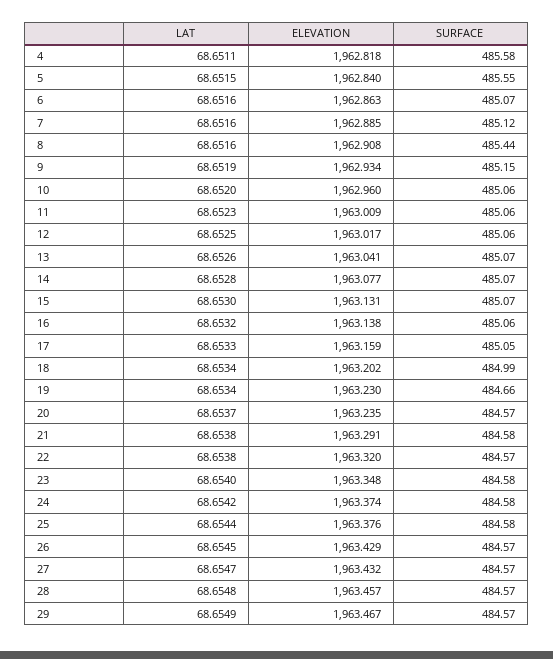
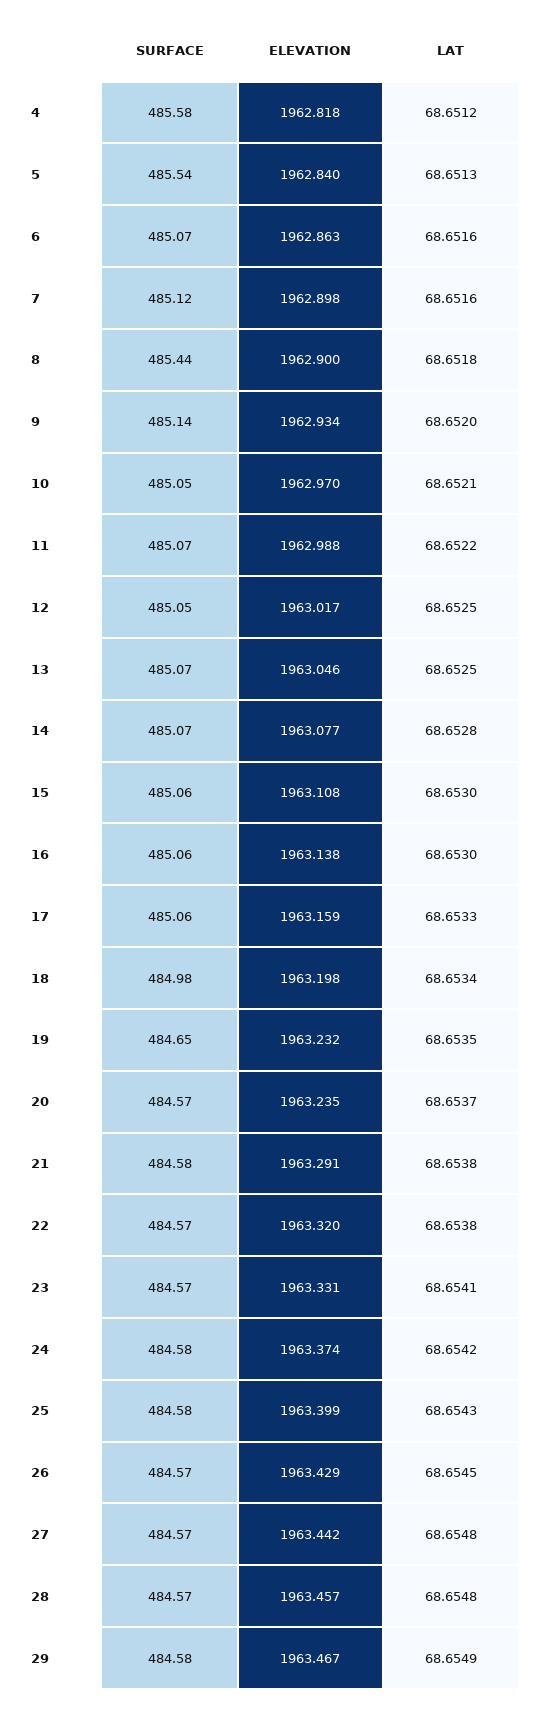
LAT, 4: 68.6511 -> 68.6512
LAT, 5: 68.6515 -> 68.6513
SURFACE, 5: 485.55 -> 485.54
ELEVATION, 7: 1962.885 -> 1962.898
LAT, 8: 68.6516 -> 68.6518
ELEVATION, 8: 1962.908 -> 1962.9
LAT, 9: 68.6519 -> 68.652
SURFACE, 9: 485.15 -> 485.14
LAT, 10: 68.652 -> 68.6521
ELEVATION, 10: 1962.96 -> 1962.97
SURFACE, 10: 485.06 -> 485.05
LAT, 11: 68.6523 -> 68.6522
ELEVATION, 11: 1963.009 -> 1962.988
SURFACE, 11: 485.06 -> 485.07
SURFACE, 12: 485.06 -> 485.05
LAT, 13: 68.6526 -> 68.6525
ELEVATION, 13: 1963.041 -> 1963.046
ELEVATION, 15: 1963.131 -> 1963.108
SURFACE, 15: 485.07 -> 485.06
LAT, 16: 68.6532 -> 68.653
SURFACE, 17: 485.05 -> 485.06
ELEVATION, 18: 1963.202 -> 1963.198
SURFACE, 18: 484.99 -> 484.98
LAT, 19: 68.6534 -> 68.6535
ELEVATION, 19: 1963.23 -> 1963.232
SURFACE, 19: 484.66 -> 484.65
LAT, 23: 68.654 -> 68.6541
ELEVATION, 23: 1963.348 -> 1963.331
SURFACE, 23: 484.58 -> 484.57
LAT, 25: 68.6544 -> 68.6543
ELEVATION, 25: 1963.376 -> 1963.399
LAT, 27: 68.6547 -> 68.6548
ELEVATION, 27: 1963.432 -> 1963.442
SURFACE, 29: 484.57 -> 484.58

